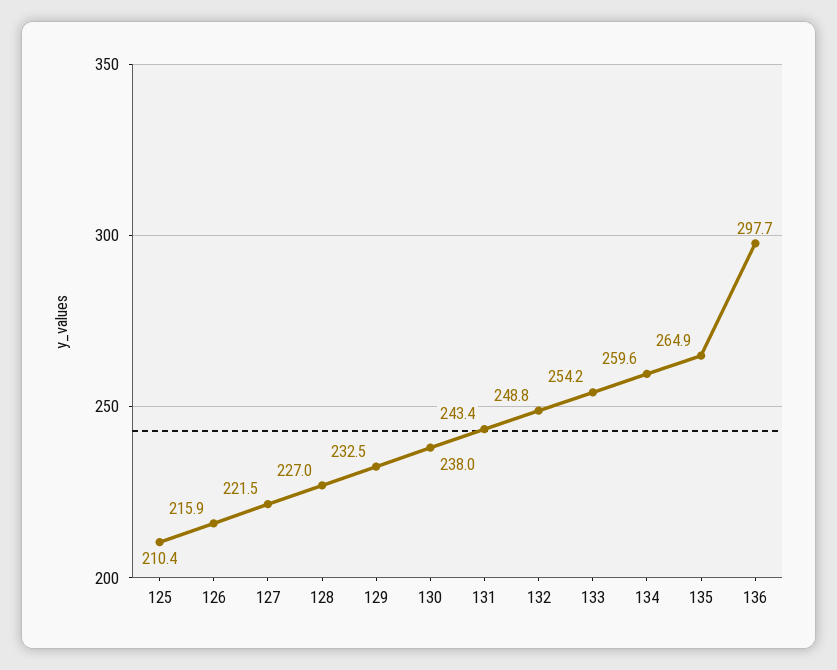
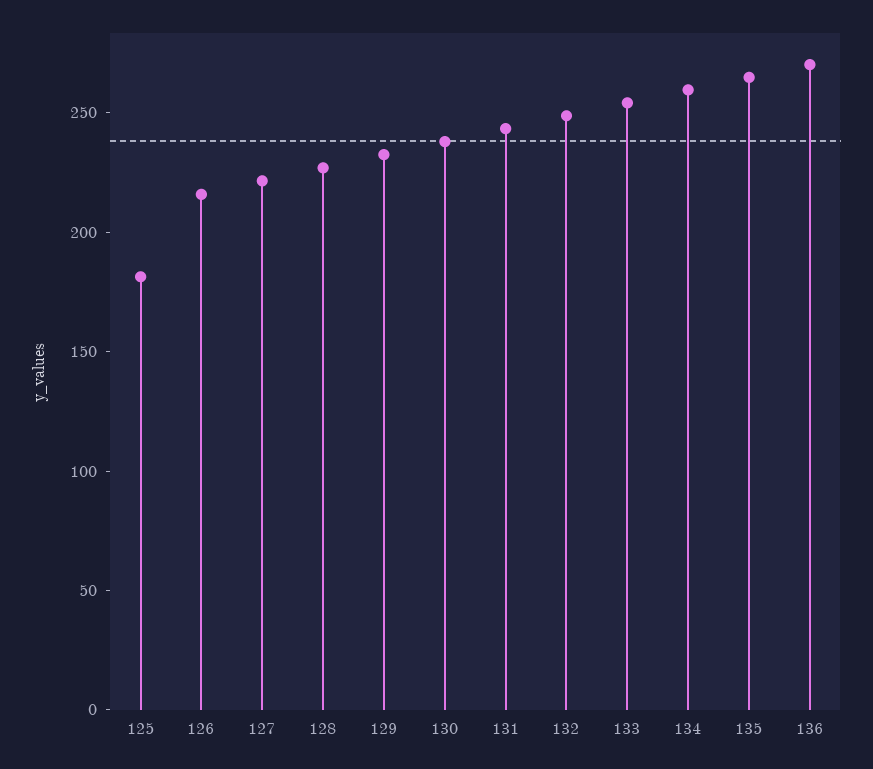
125: 210.4 -> 180
136: 297.7 -> 270

